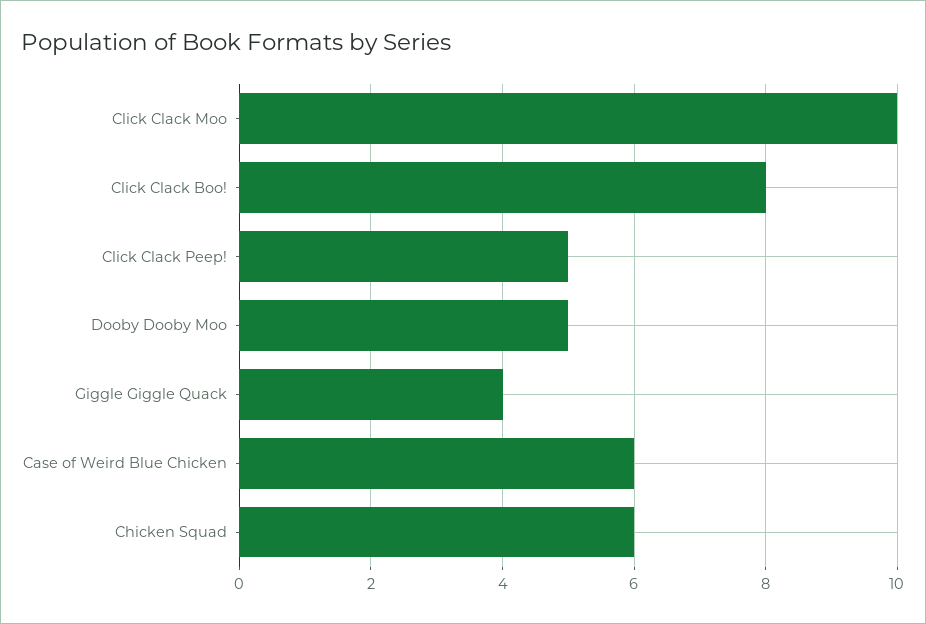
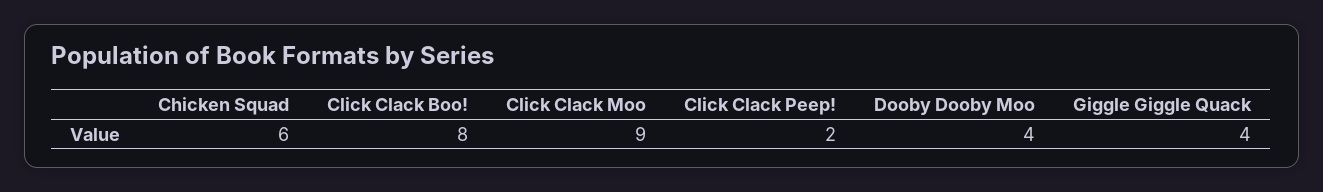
Click Clack Moo: 10 -> 9
Click Clack Peep!: 5 -> 2
Dooby Dooby Moo: 5 -> 4
Case of Weird Blue Chicken: 6 -> none

